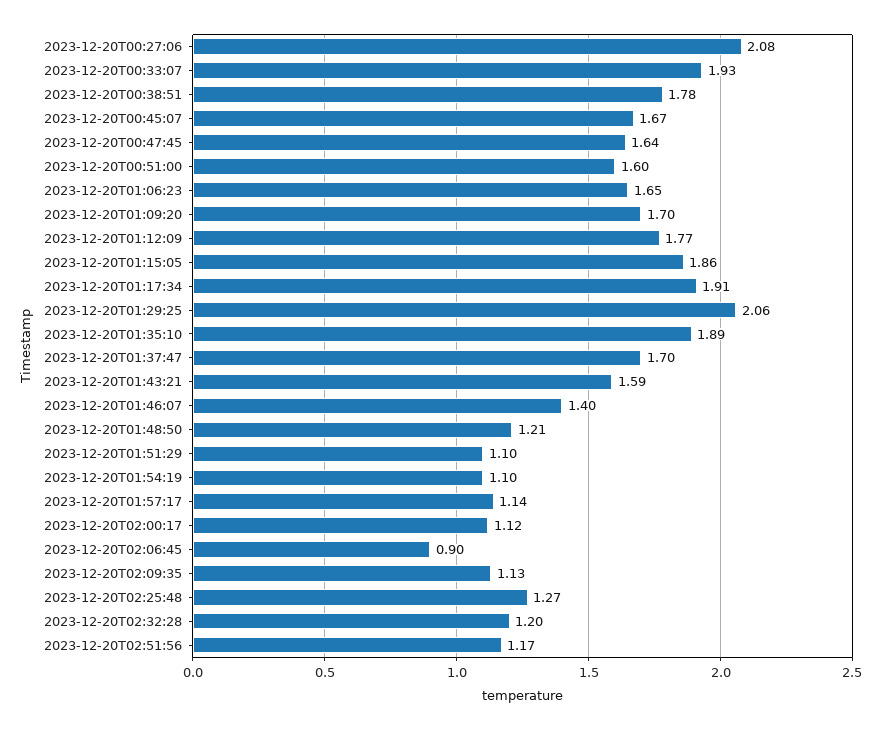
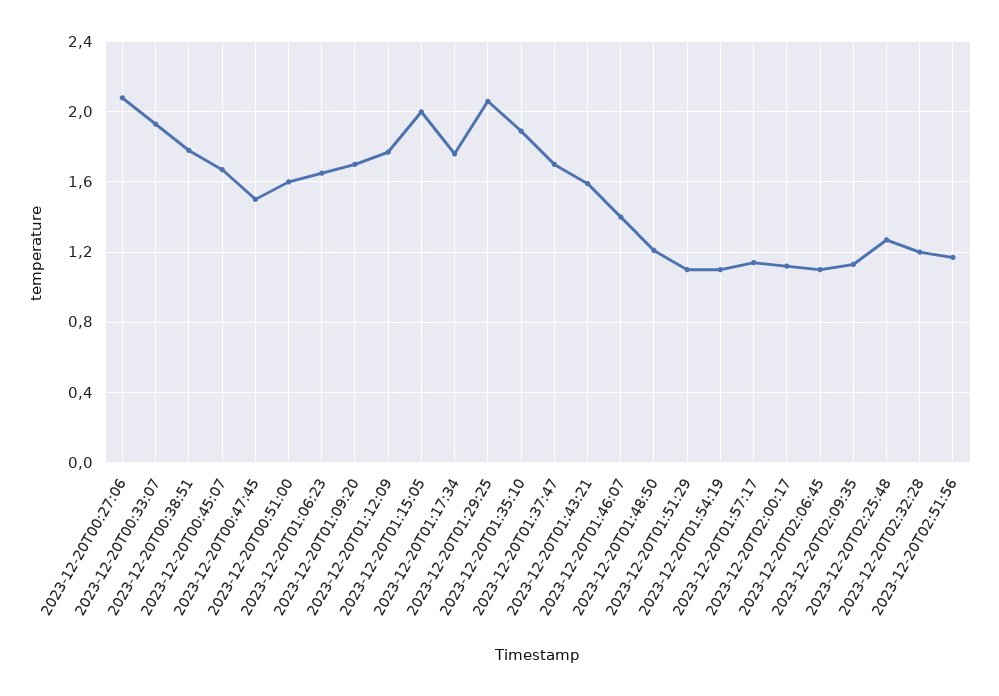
2023-12-20T00:47:45: 1.64 -> 1.5
2023-12-20T01:15:05: 1.86 -> 2
2023-12-20T01:17:34: 1.91 -> 1.75
2023-12-20T02:06:45: 0.9 -> 1.1

